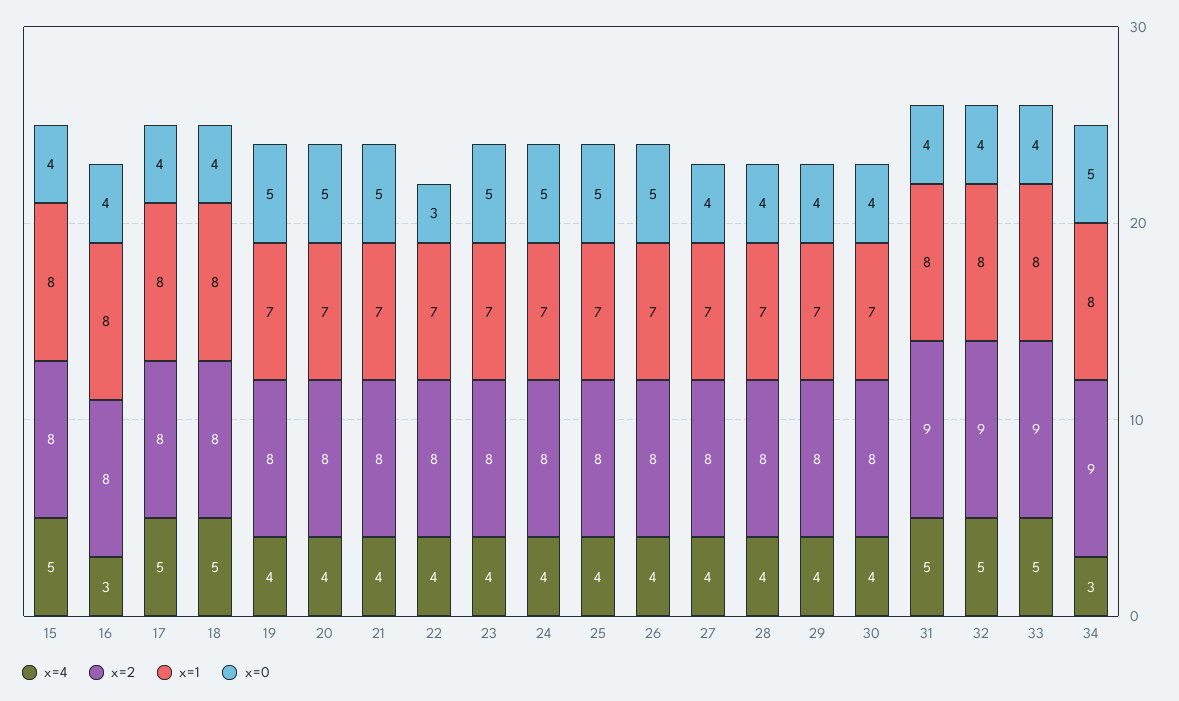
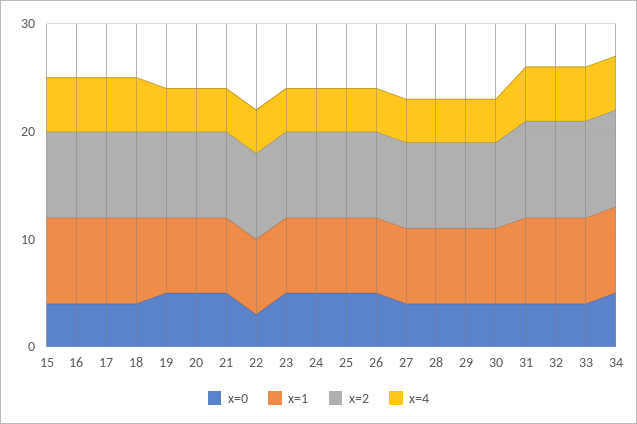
x=4, 16: 3 -> 5
x=4, 34: 3 -> 5

